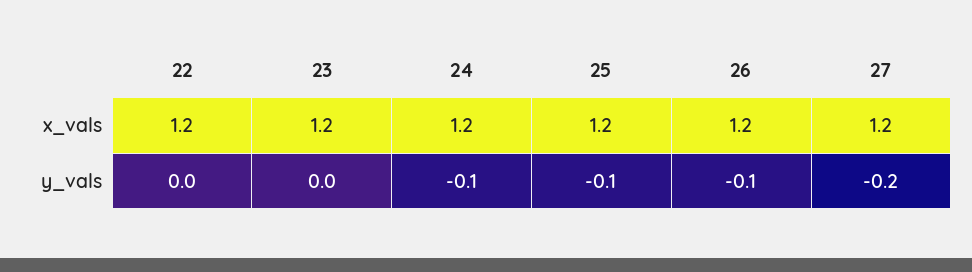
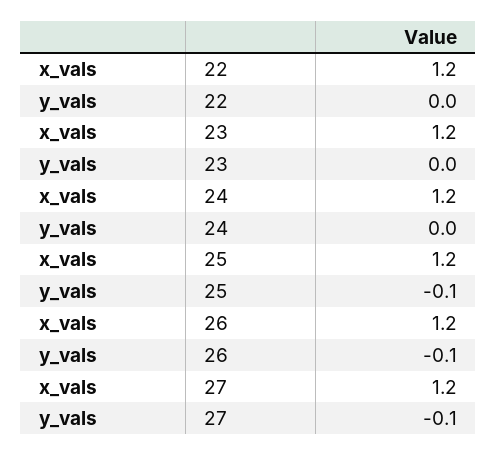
24, y_vals: -0.1 -> 0
27, y_vals: -0.2 -> -0.1

